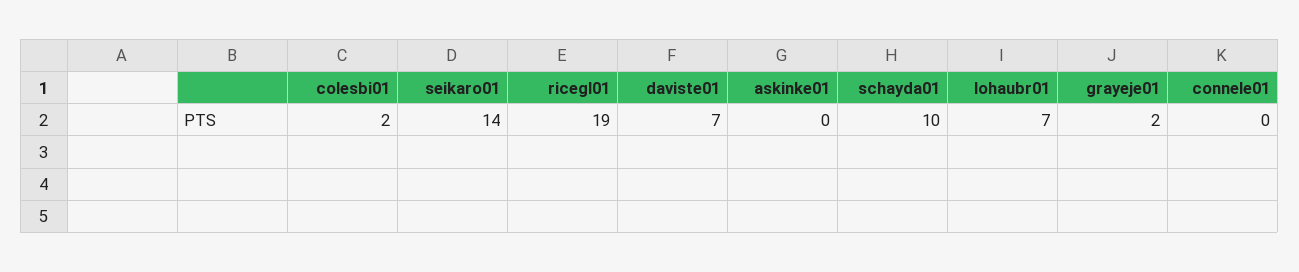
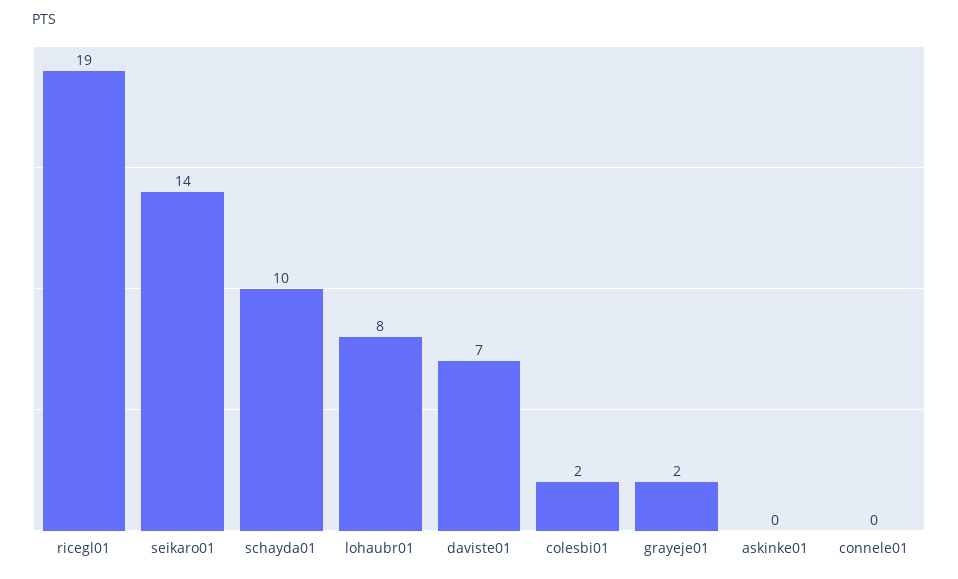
lohaubr01: 7 -> 8

